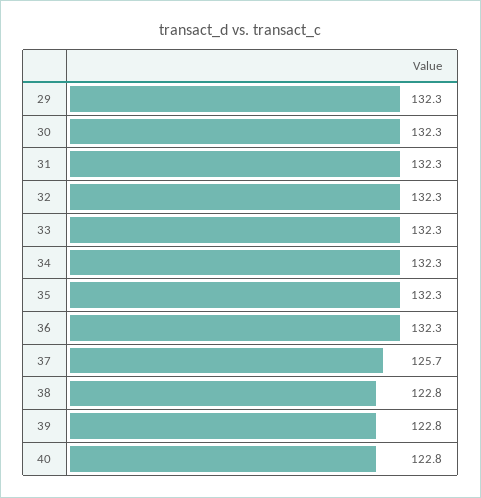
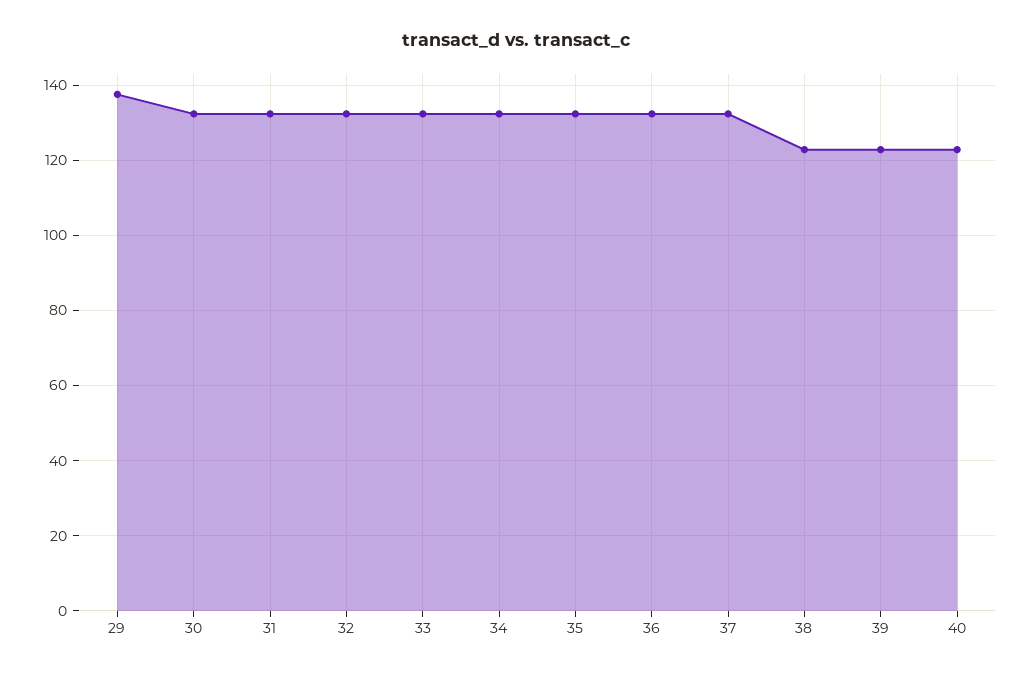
29: 132.3 -> 138
37: 125.7 -> 132

